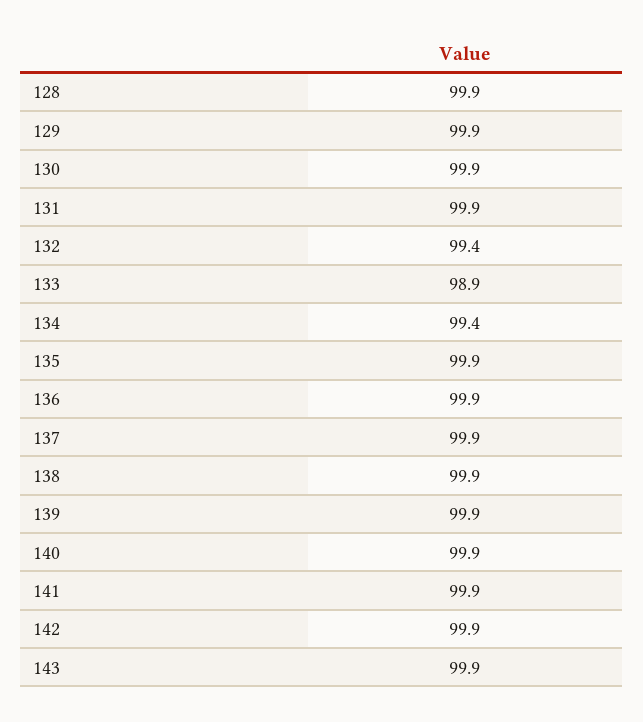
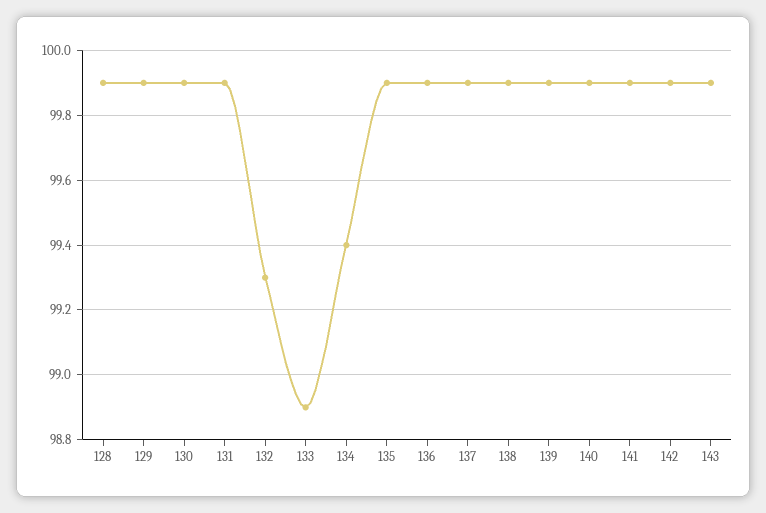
132: 99.4 -> 99.3

